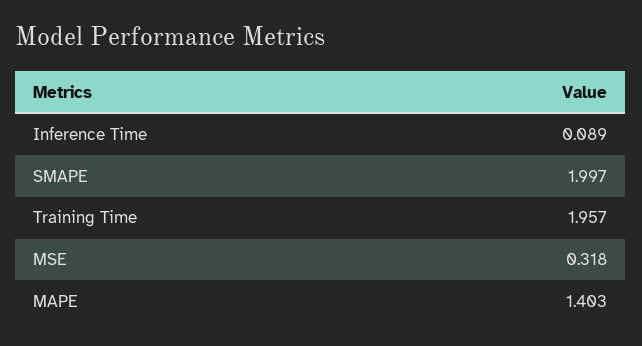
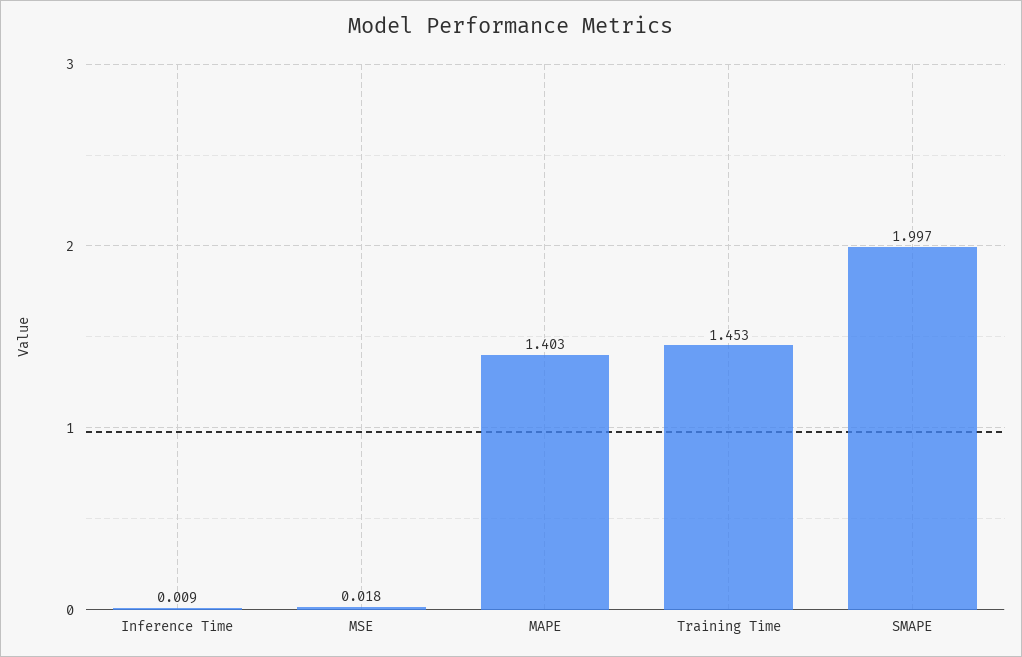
Inference Time: 0.089 -> 0.009
Training Time: 1.957 -> 1.453
MSE: 0.318 -> 0.018

